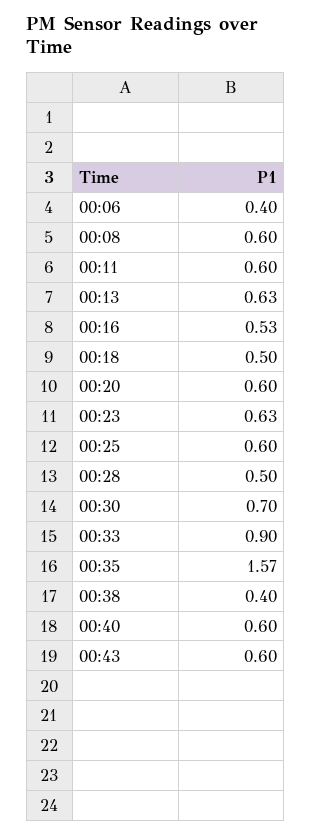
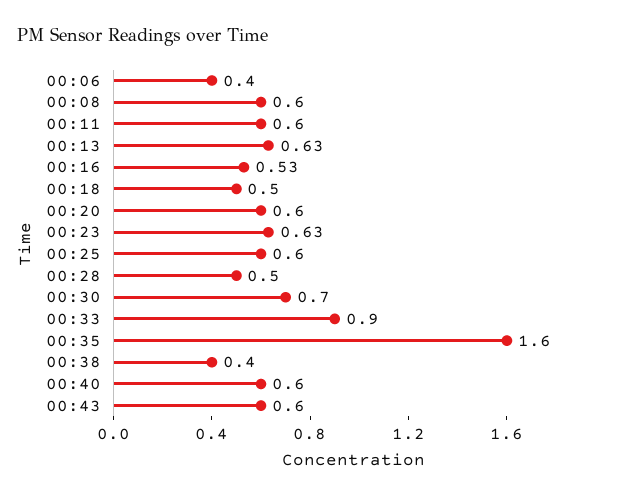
00:35: 1.57 -> 1.6

